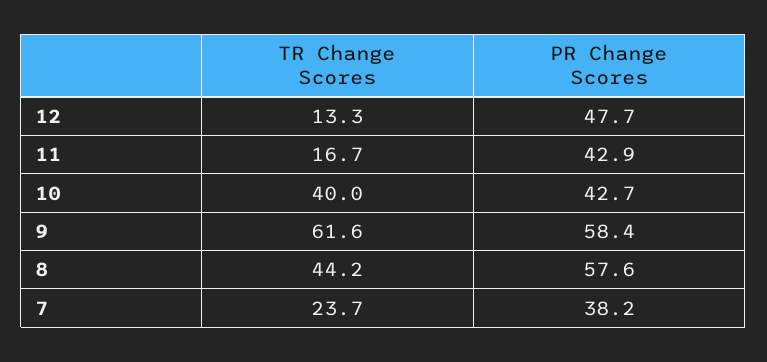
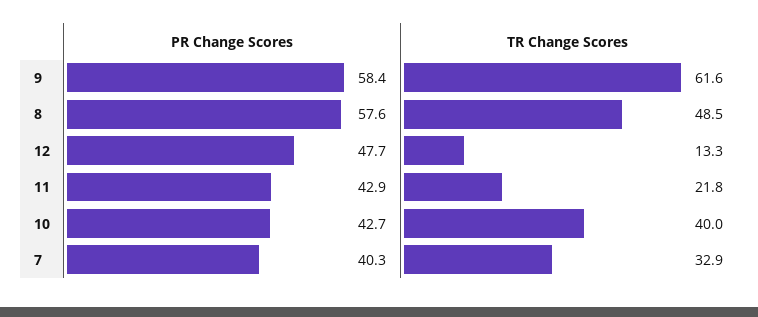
TR Change Scores, 11: 16.7 -> 21.8
TR Change Scores, 8: 44.2 -> 48.5
TR Change Scores, 7: 23.7 -> 32.9
PR Change Scores, 7: 38.2 -> 40.3

